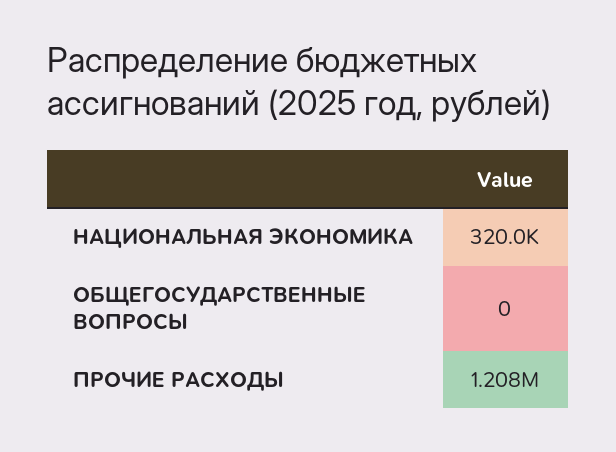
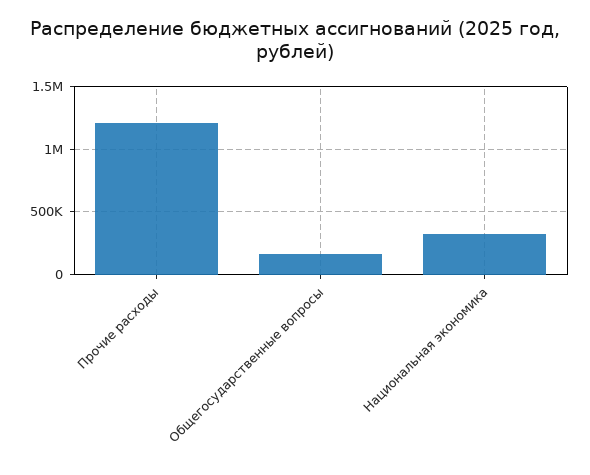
ОБЩЕГОСУДАРСТВЕННЫЕ ВОПРОСЫ: 0 -> 150000

